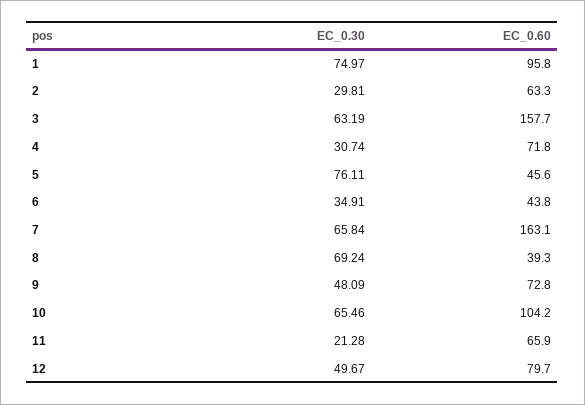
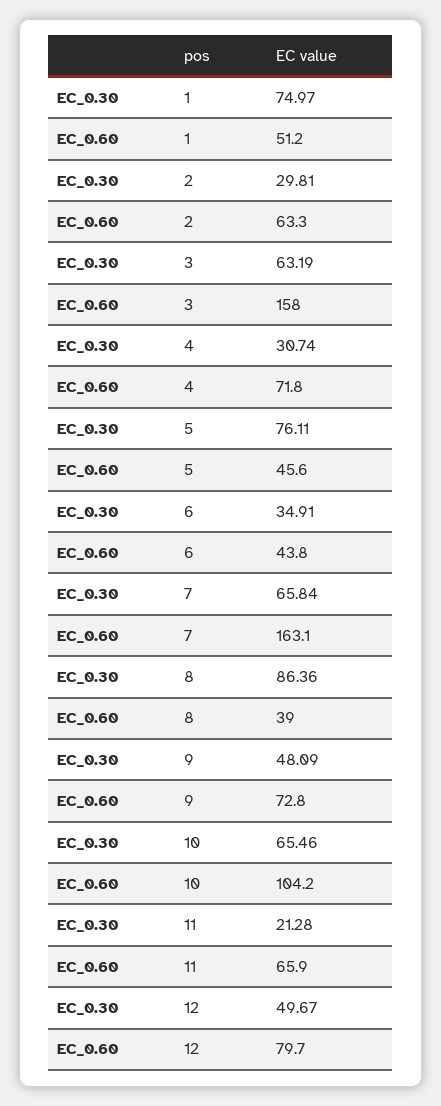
EC_0.60, 1: 95.8 -> 51.2
EC_0.60, 3: 157.7 -> 158
EC_0.30, 8: 69.24 -> 86.36
EC_0.60, 8: 39.3 -> 39

